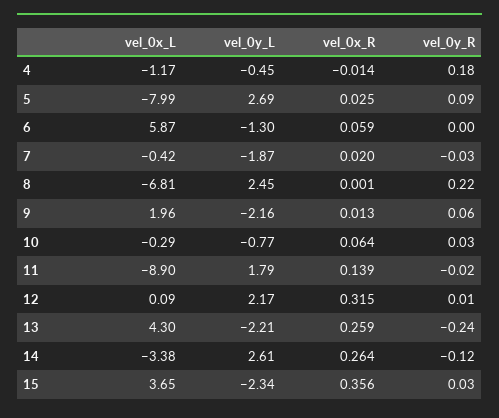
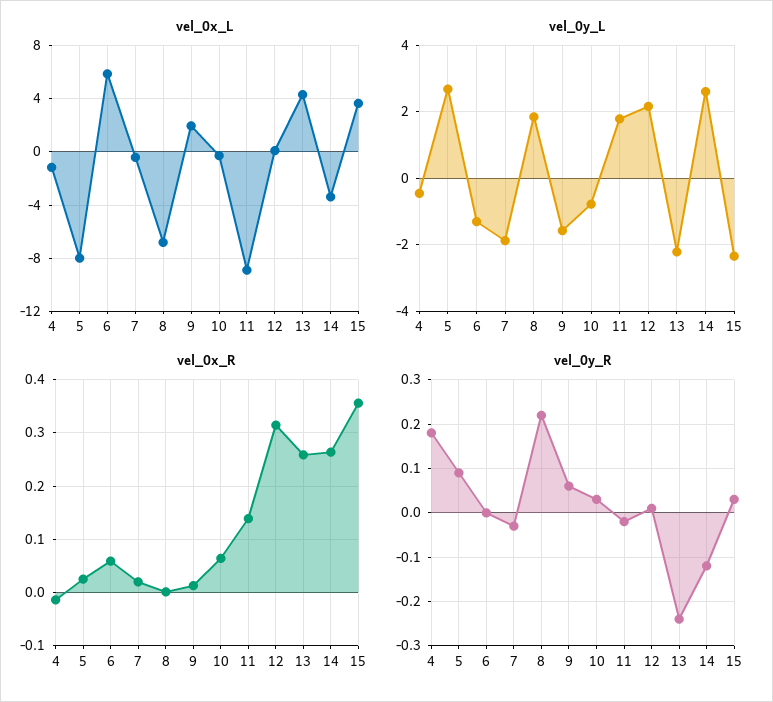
vel_0y_L, 8: 2.45 -> 1.8
vel_0y_L, 9: -2.16 -> -1.6

